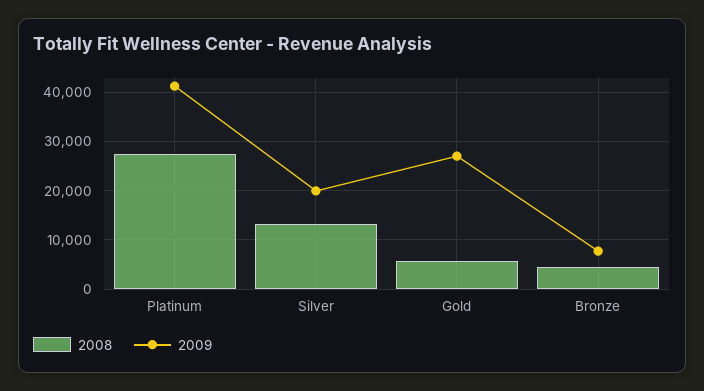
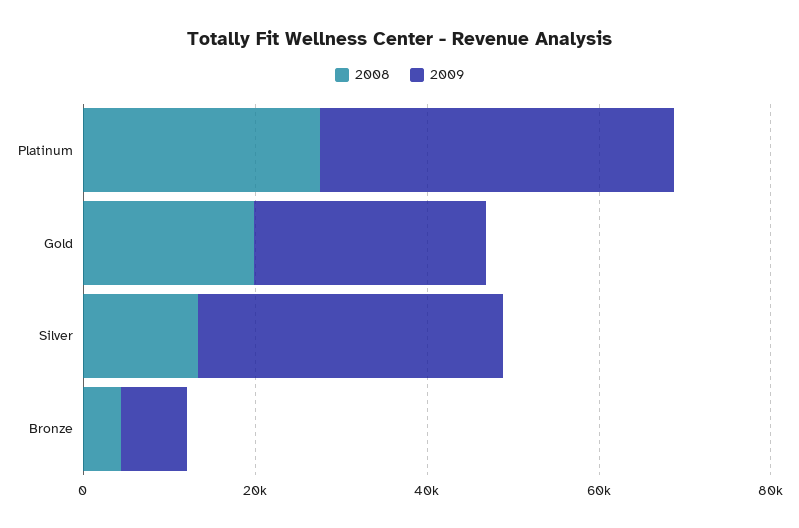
2009, Silver: 20000 -> 35000
2008, Gold: 6000 -> 20000

